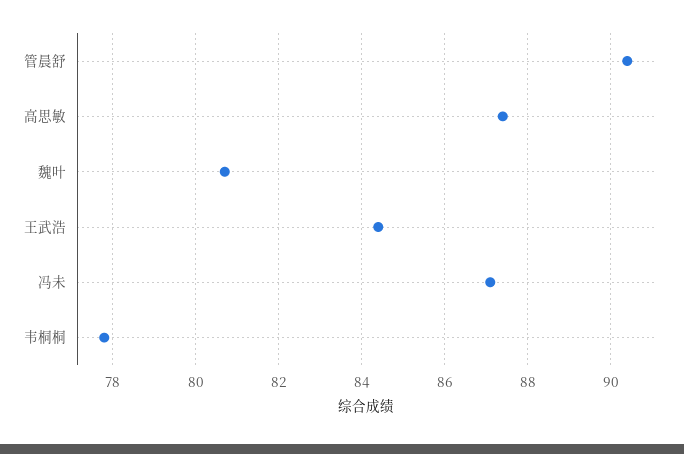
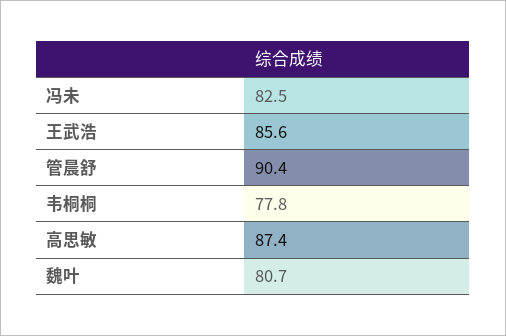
王武浩: 84.5 -> 85.6
冯未: 87 -> 82.5

